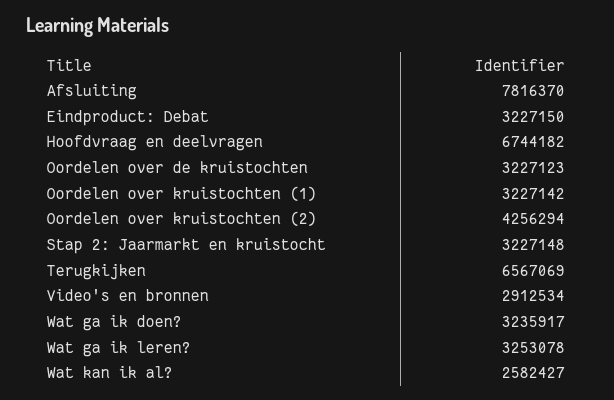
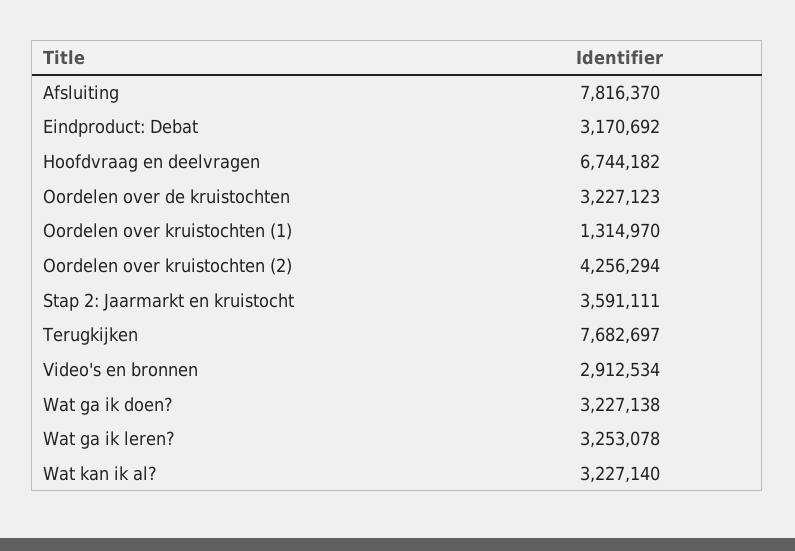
Eindproduct: Debat: 3227150 -> 3170692
Oordelen over kruistochten (1): 3227142 -> 1314970
Stap 2: Jaarmarkt en kruistocht: 3227148 -> 3591111
Terugkijken: 6567069 -> 7682697
Wat ga ik doen?: 3235917 -> 3227138
Wat kan ik al?: 2582427 -> 3227140

